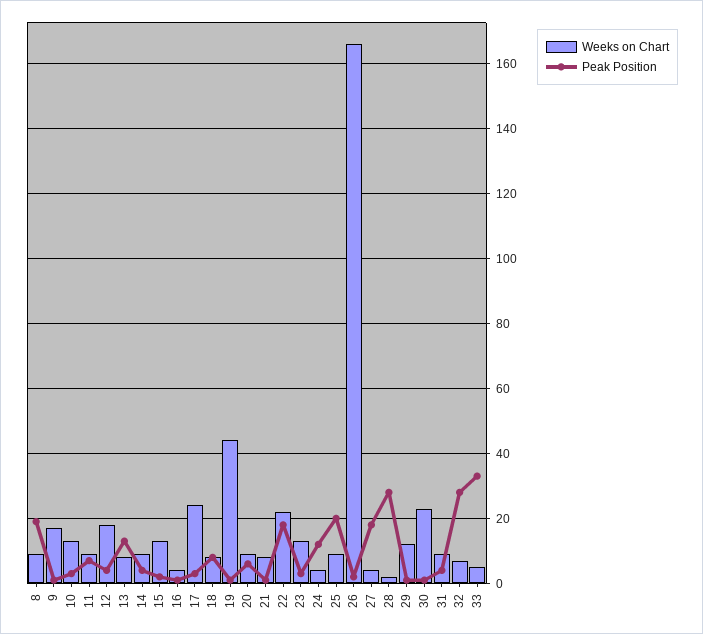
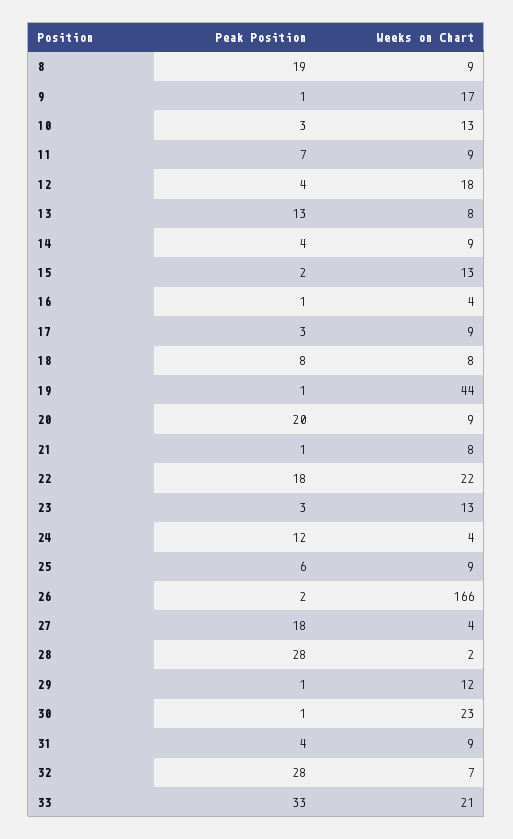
Weeks on Chart, 17: 25 -> 9
Peak Position, 20: 5 -> 20
Peak Position, 25: 20 -> 6
Weeks on Chart, 33: 5 -> 21

